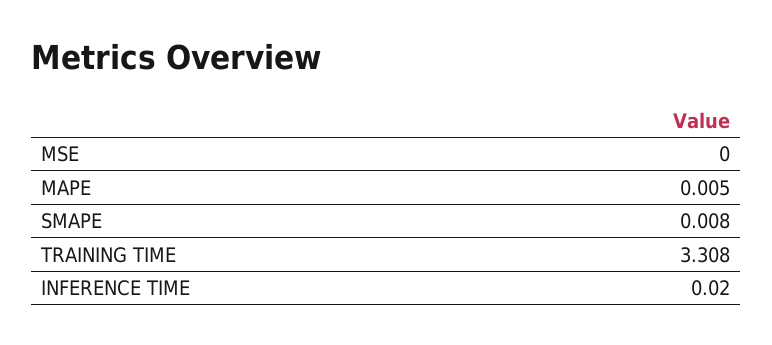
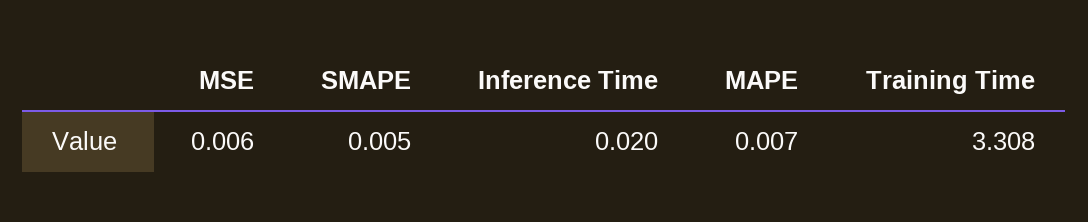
MSE: 0 -> 0.006
MAPE: 0.005 -> 0.007
SMAPE: 0.008 -> 0.005

